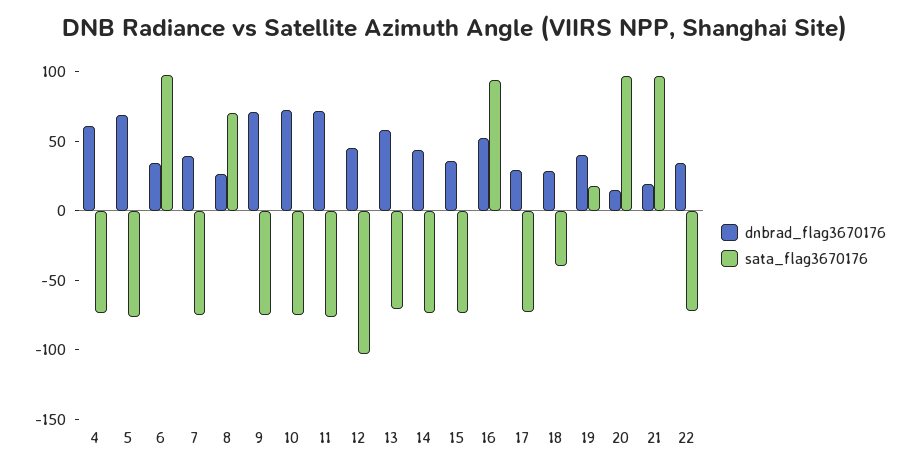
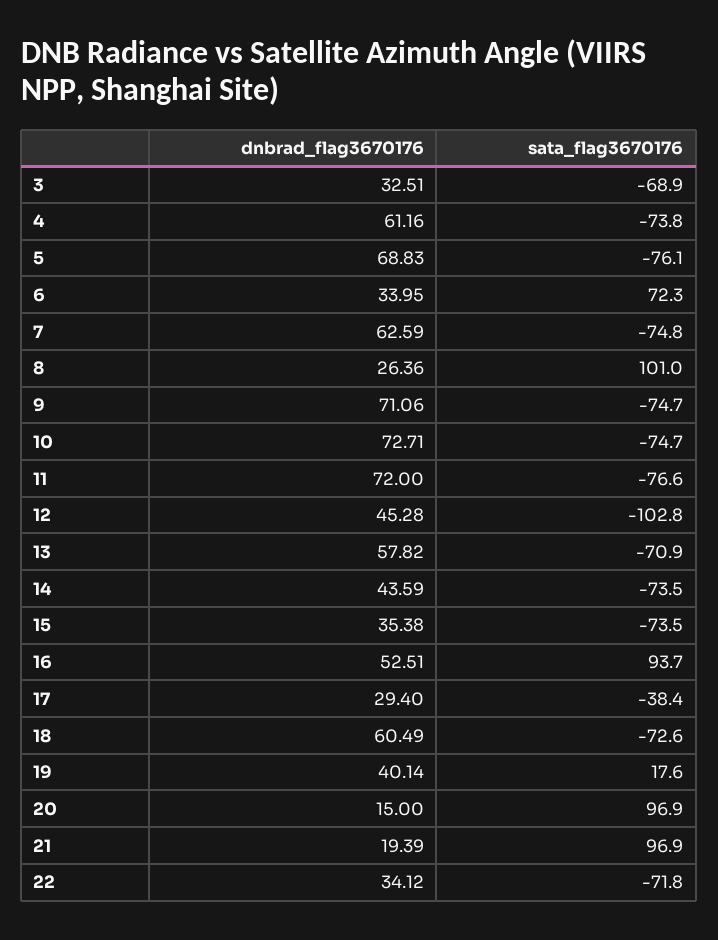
sata_flag3670176, 6: 100 -> 72.3
dnbrad_flag3670176, 7: 40 -> 62.59
sata_flag3670176, 8: 70 -> 101
sata_flag3670176, 17: -70 -> -38.4
dnbrad_flag3670176, 18: 30 -> 60.49
sata_flag3670176, 18: -40 -> -72.6
dnbrad_flag3670176, 3: none -> 32.51
sata_flag3670176, 3: none -> -68.9

